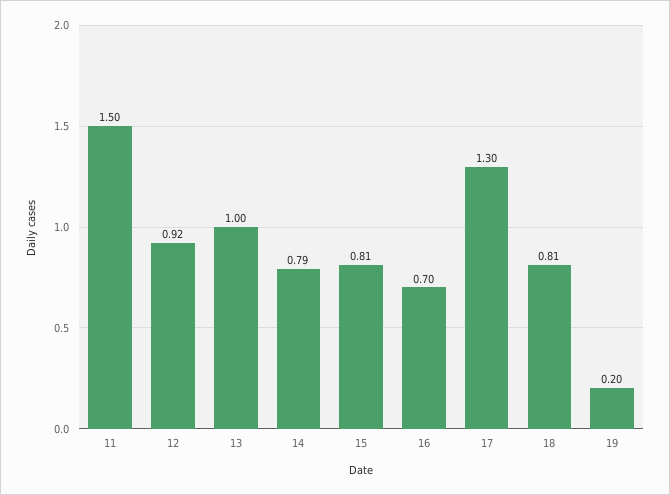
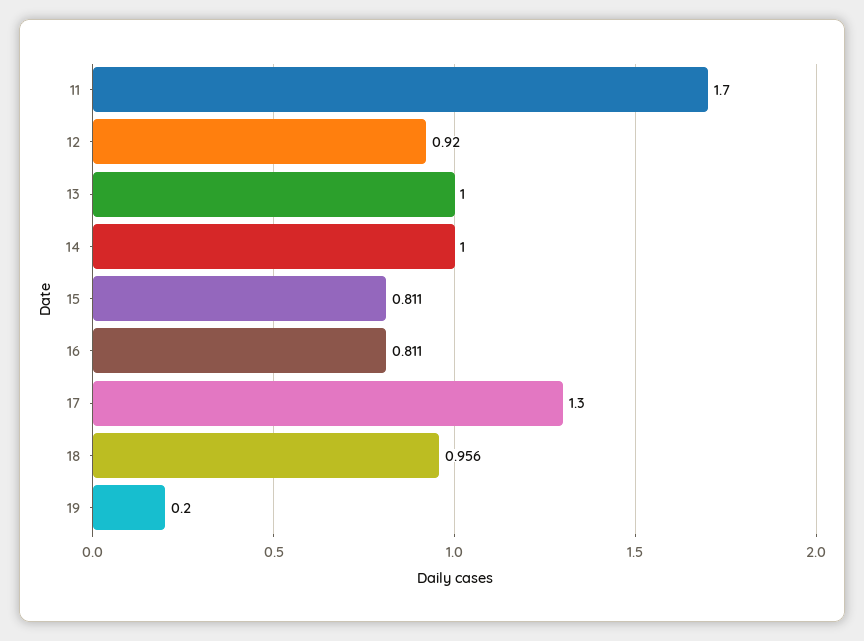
11: 1.5 -> 1.7
14: 0.79 -> 1
16: 0.7 -> 0.811
18: 0.81 -> 0.956

